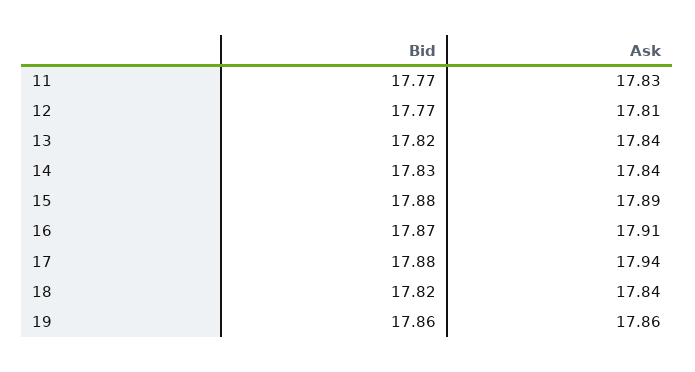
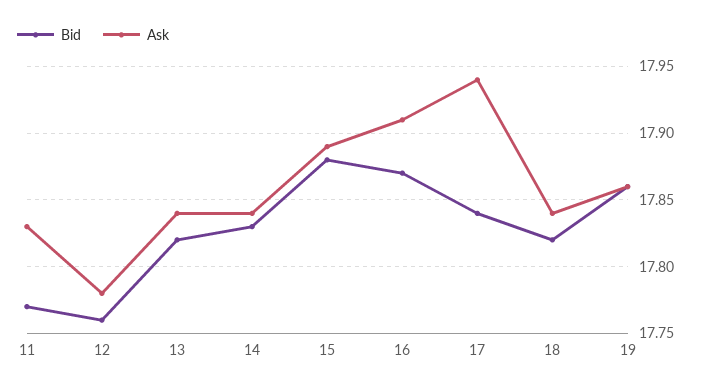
Bid, 12: 17.77 -> 17.76
Ask, 12: 17.81 -> 17.78
Bid, 17: 17.88 -> 17.84

